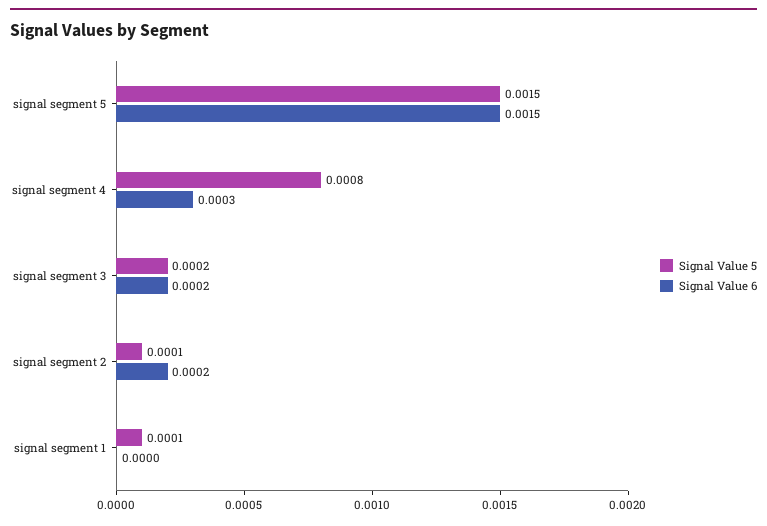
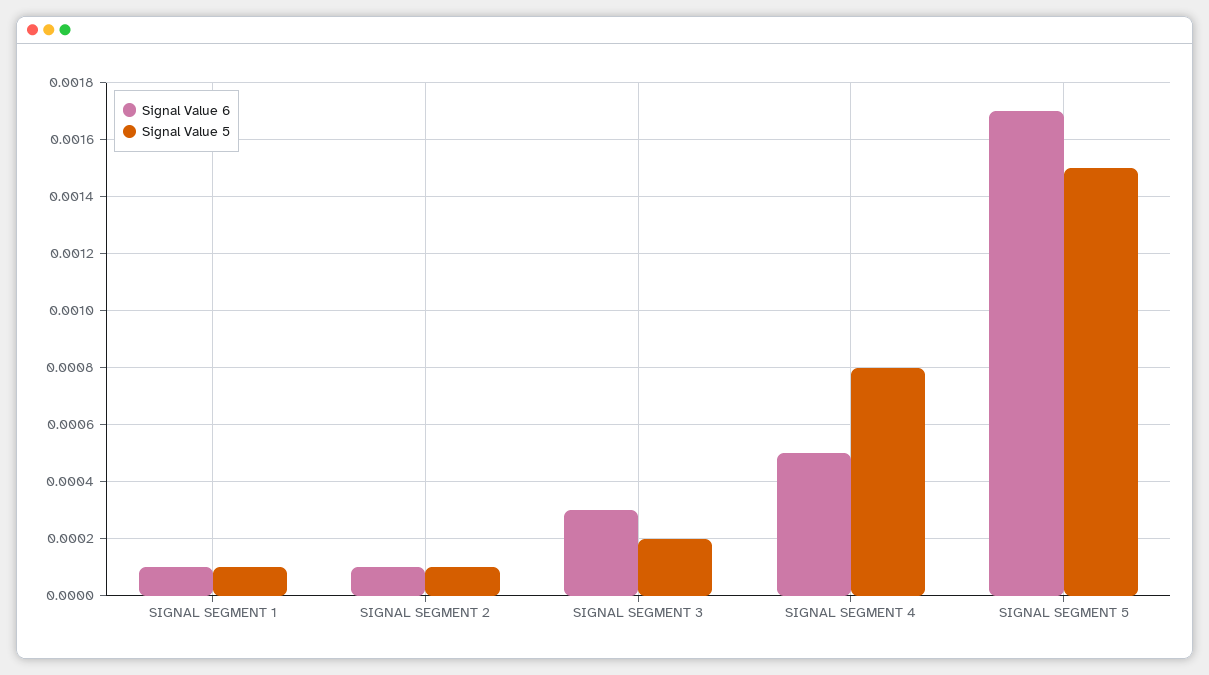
Signal Value 6, signal segment 5: 0.0015 -> 0.0017
Signal Value 6, signal segment 4: 0.0003 -> 0.0005
Signal Value 6, signal segment 3: 0.0002 -> 0.0003
Signal Value 6, signal segment 2: 0.0002 -> 0.0001
Signal Value 6, signal segment 1: 0 -> 0.0001

